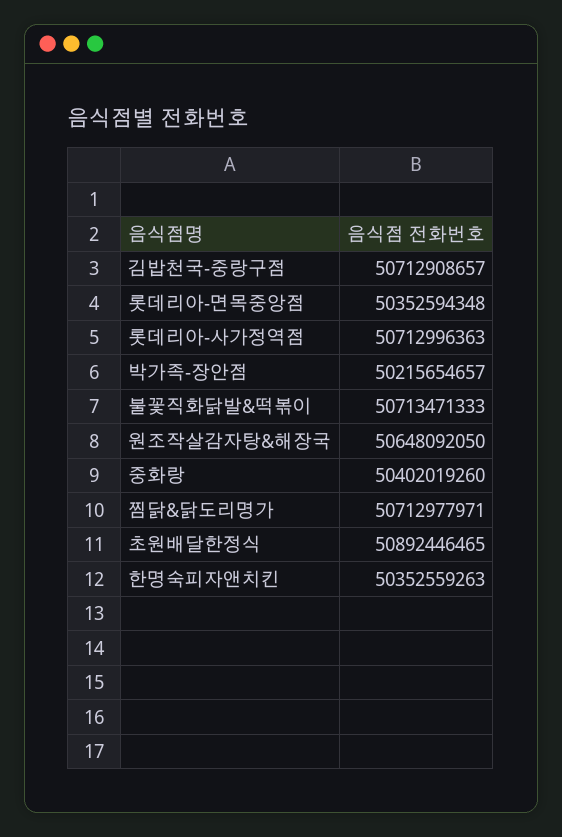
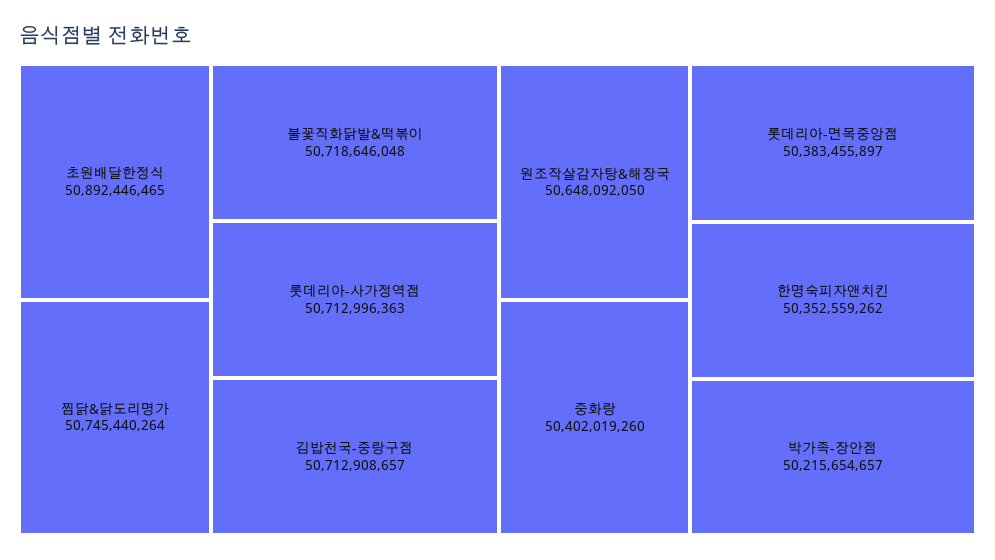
롯데리아-면목중앙점: 50352594348 -> 50383455897
불꽃직화닭발&떡볶이: 50713471333 -> 50718646048
찜닭&닭도리명가: 50712977971 -> 50745440264
한명숙피자앤치킨: 50352559263 -> 50352559262

